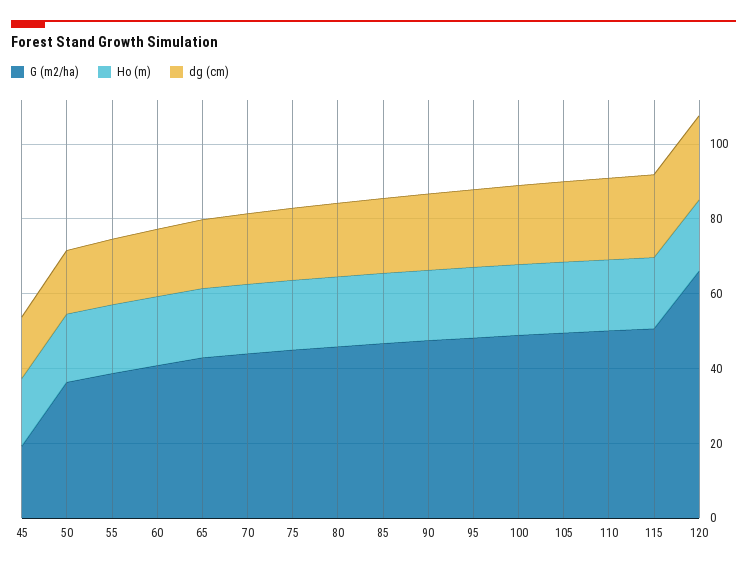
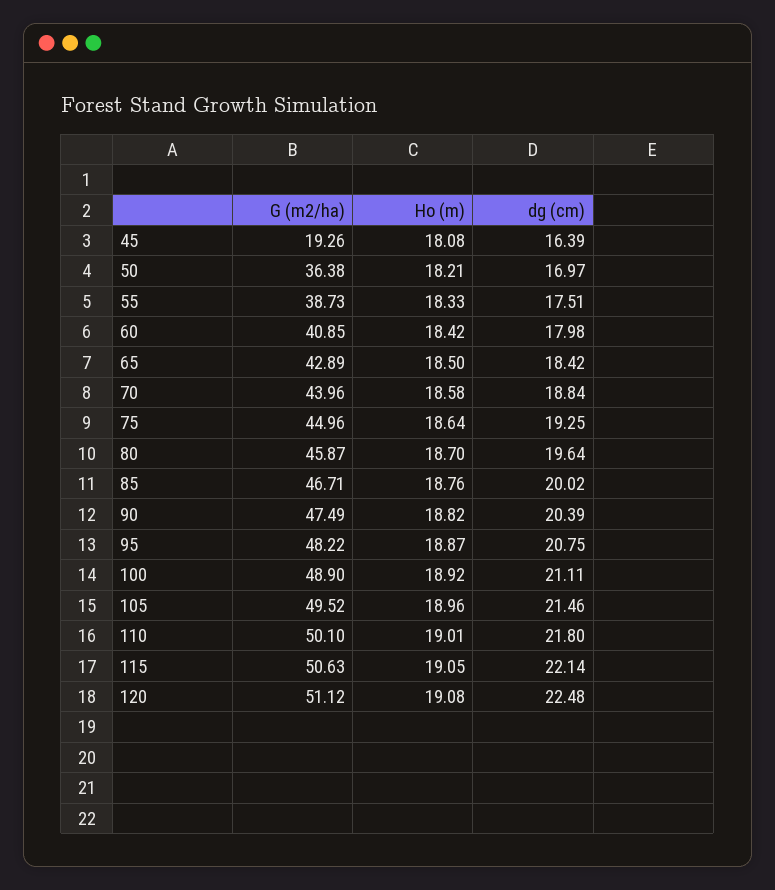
G (m2/ha), 120: 65 -> 51.12

